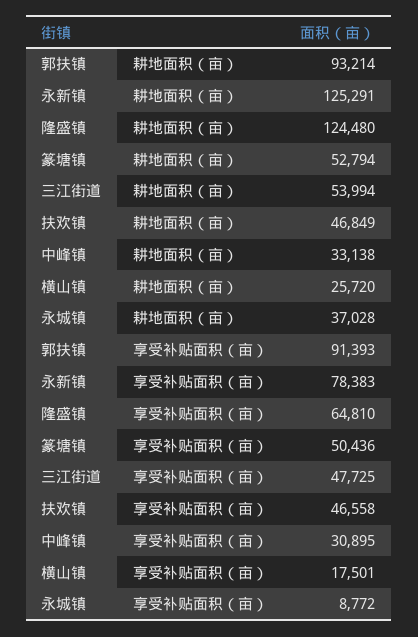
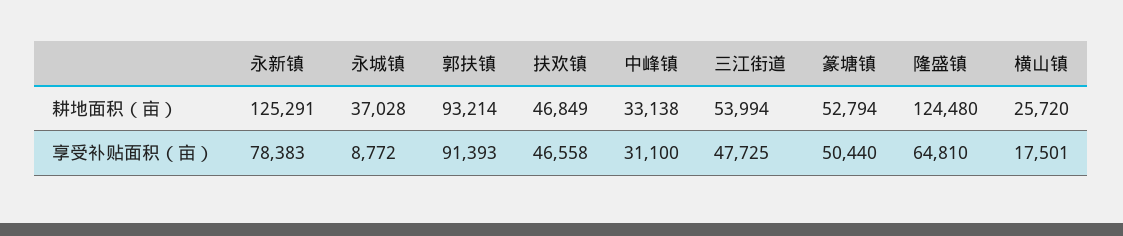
篆塘镇, 享受补贴面积（亩）: 50436 -> 50440
中峰镇, 享受补贴面积（亩）: 30895 -> 31100

